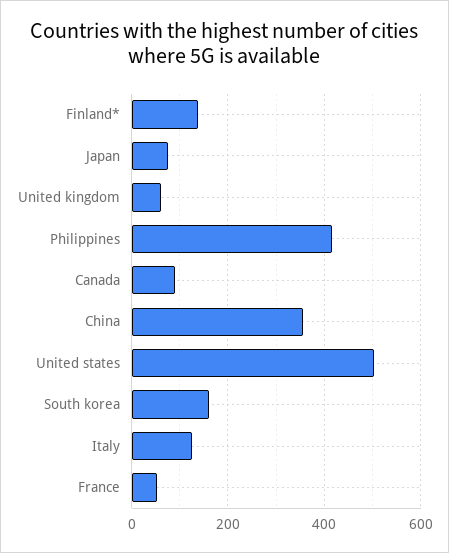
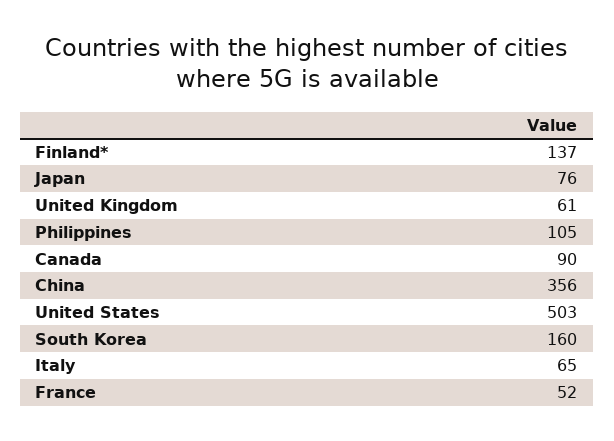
Philippines: 420 -> 105
Italy: 120 -> 65

